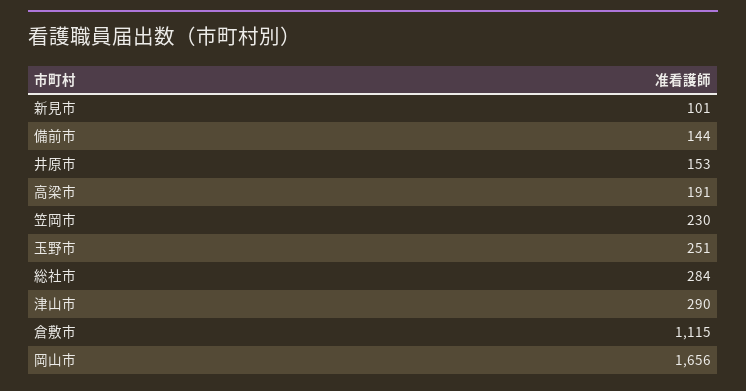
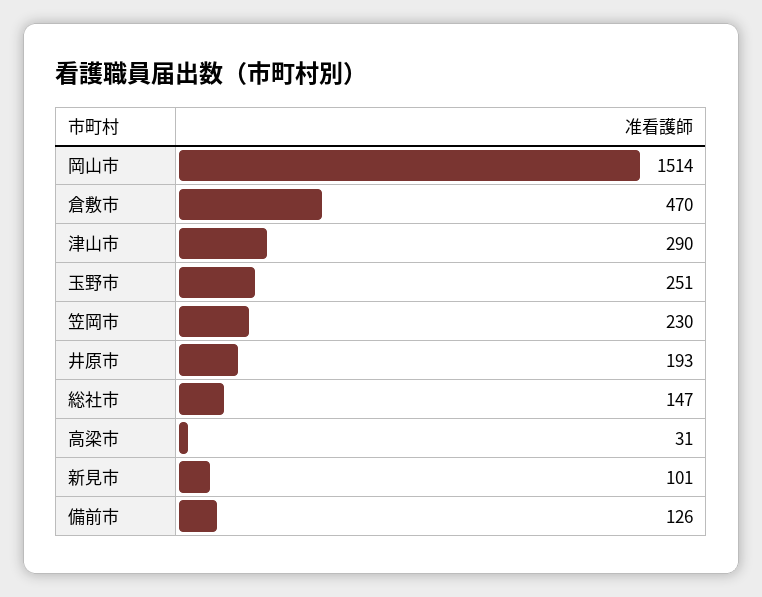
備前市: 144 -> 126
井原市: 153 -> 193
高梁市: 191 -> 31
総社市: 284 -> 147
倉敷市: 1115 -> 470
岡山市: 1656 -> 1514

